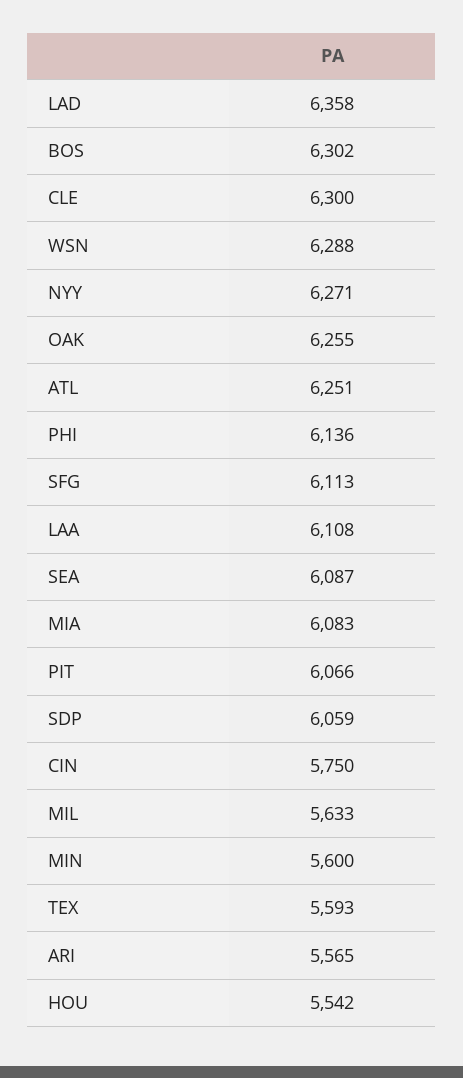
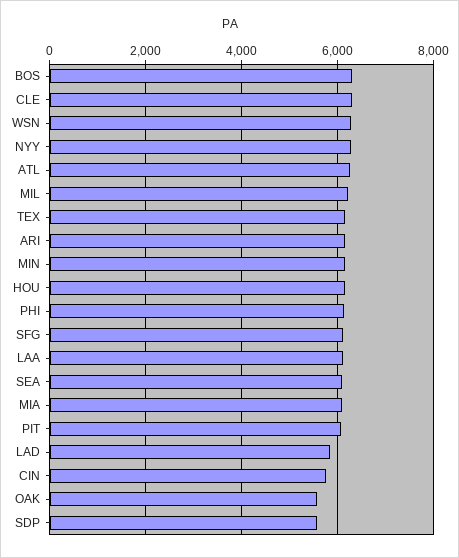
LAD: 6358 -> 5800
OAK: 6255 -> 5600
SDP: 6059 -> 5600
MIL: 5633 -> 6200
MIN: 5600 -> 6200
TEX: 5593 -> 6200
ARI: 5565 -> 6200
HOU: 5542 -> 6200

